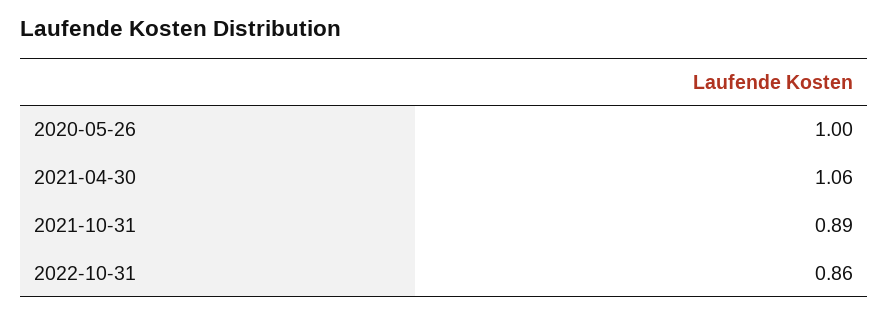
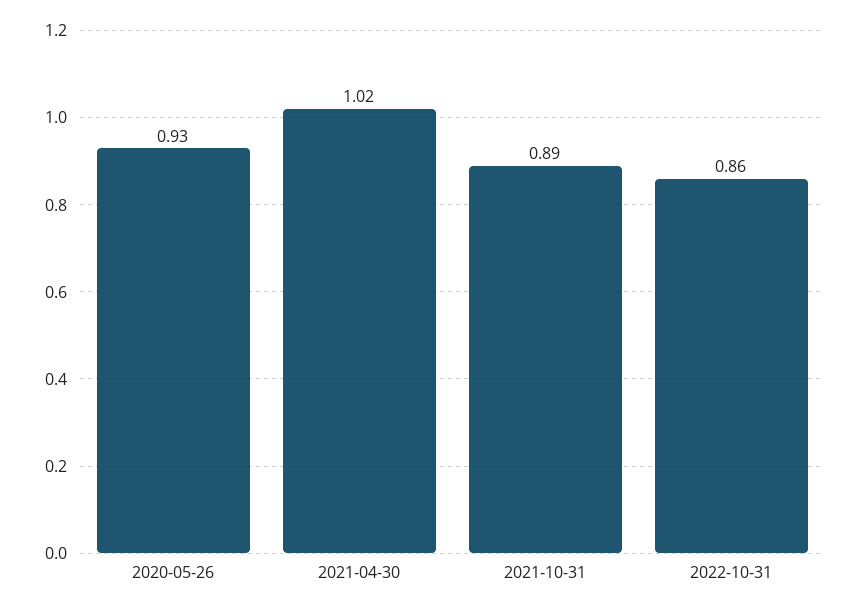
2020-05-26: 1 -> 0.93
2021-04-30: 1.06 -> 1.02

